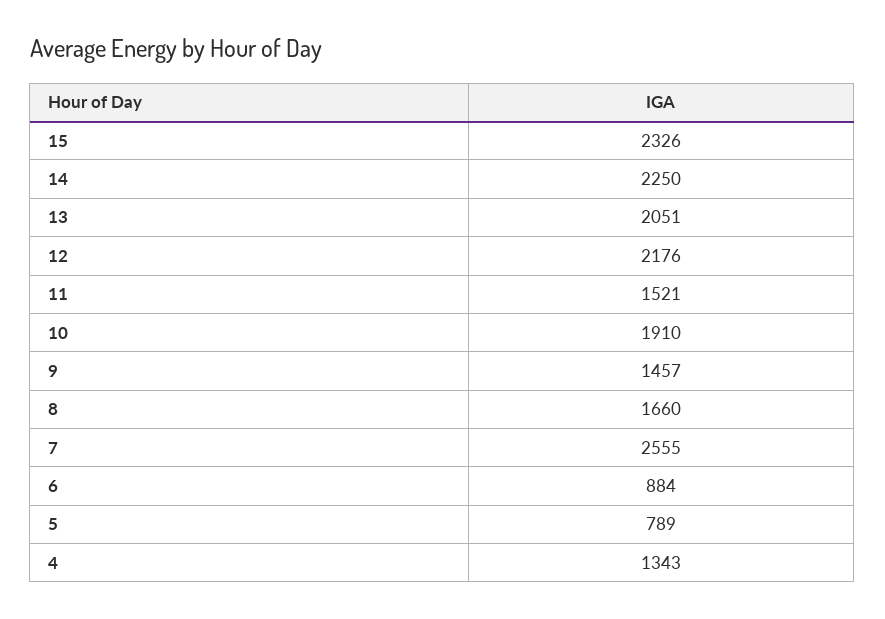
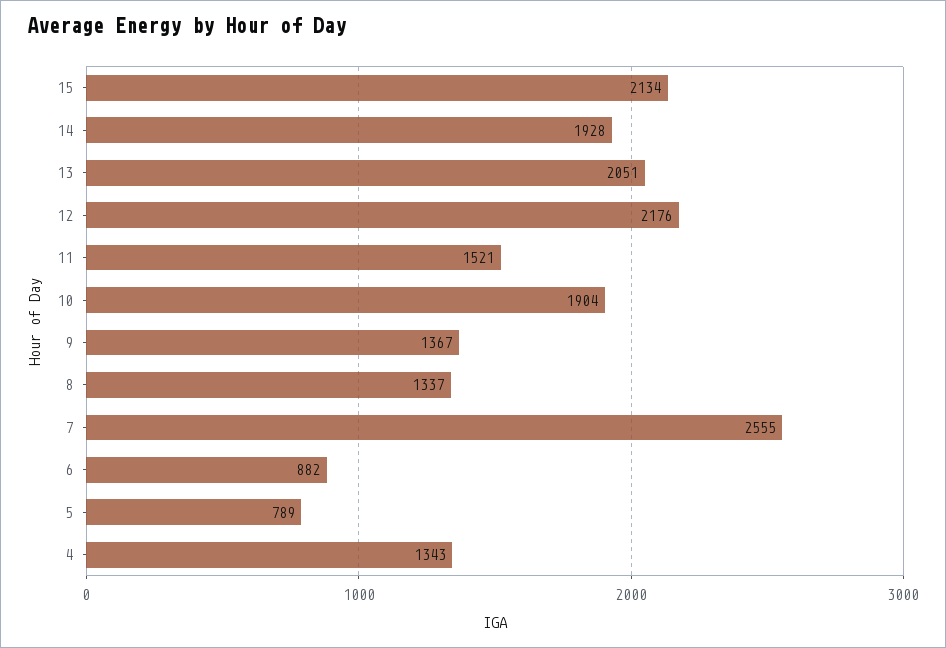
15: 2326 -> 2134
14: 2250 -> 1928
10: 1910 -> 1904
9: 1457 -> 1367
8: 1660 -> 1337
6: 884 -> 882

